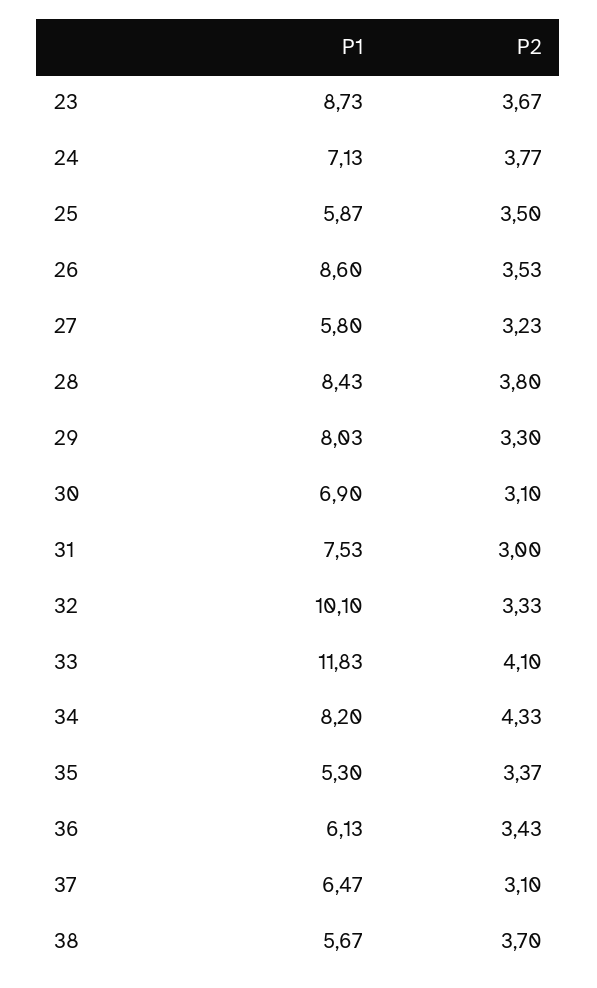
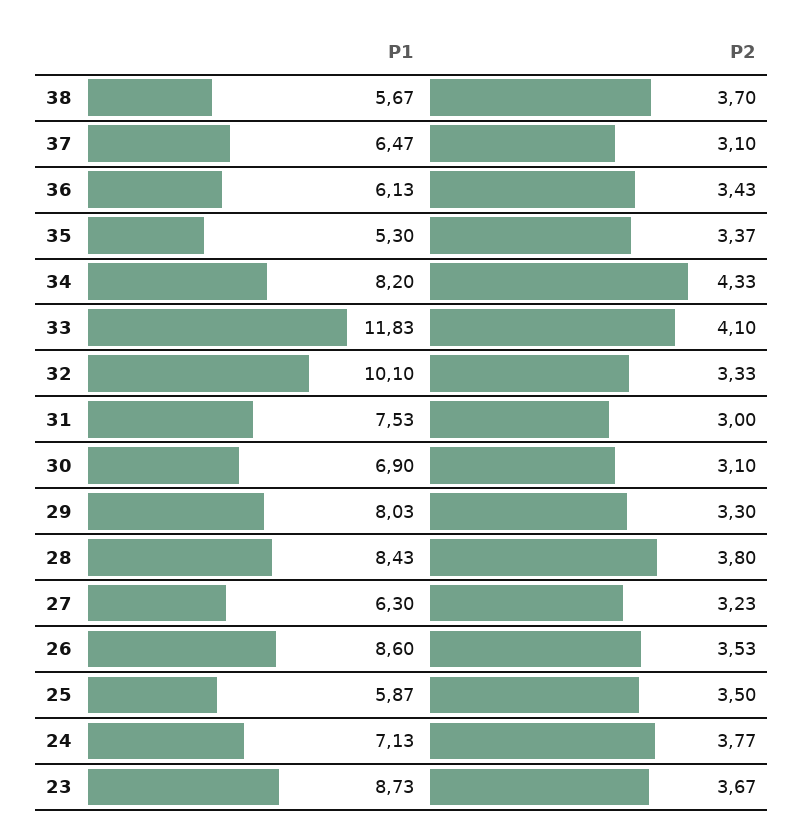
P1, 27: 5.8 -> 6.3

